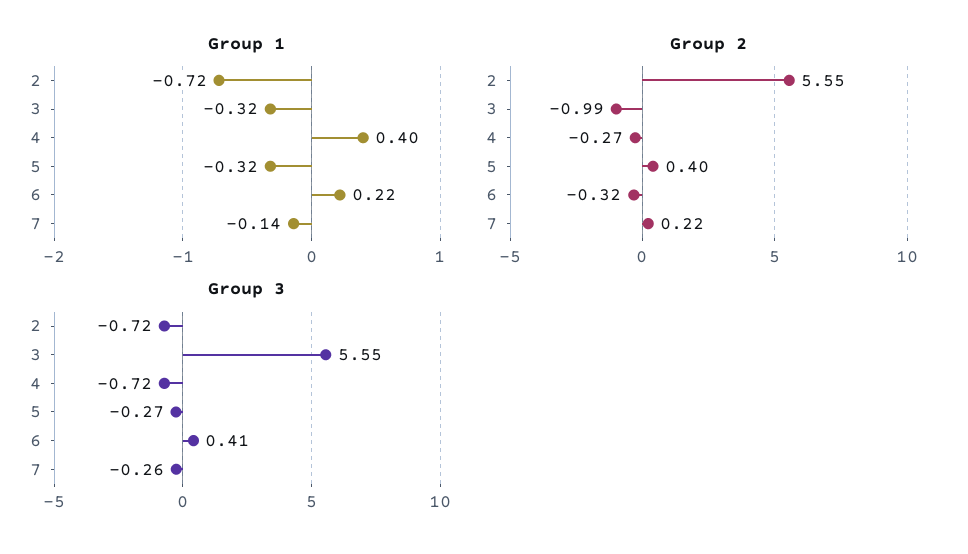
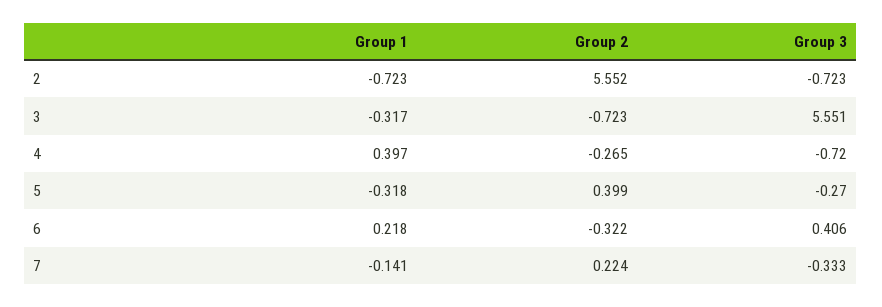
Group 2, 3: -0.99 -> -0.723
Group 3, 7: -0.26 -> -0.333

